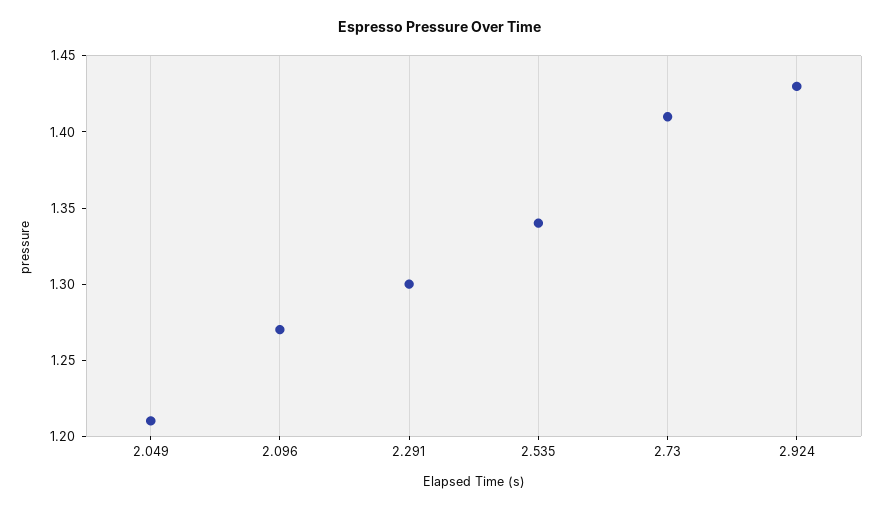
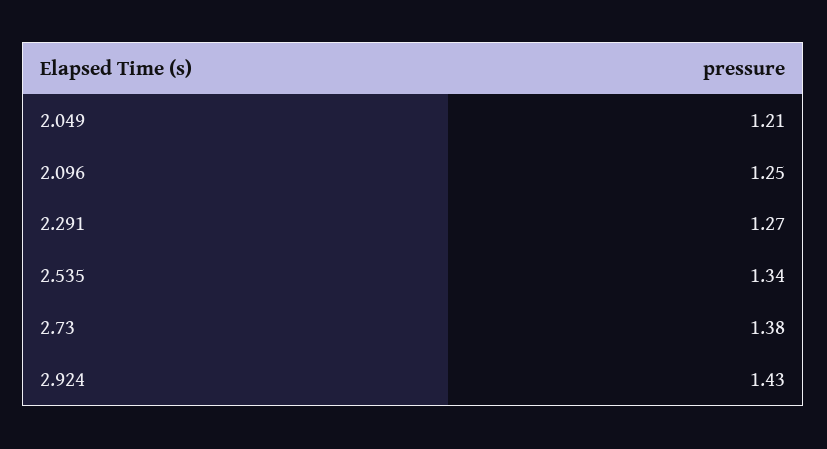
2.096: 1.27 -> 1.25
2.291: 1.3 -> 1.27
2.73: 1.41 -> 1.38

